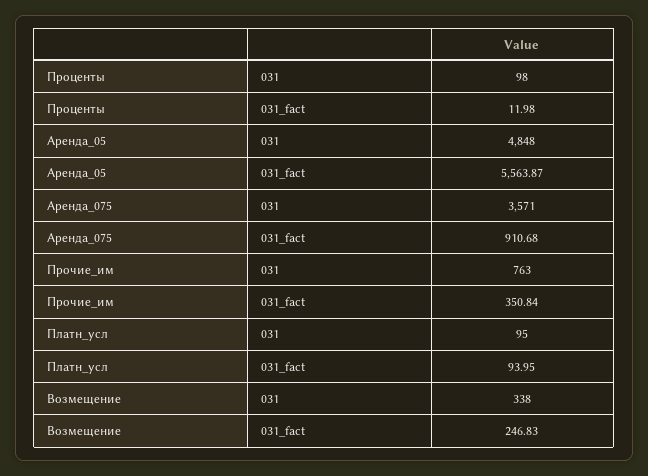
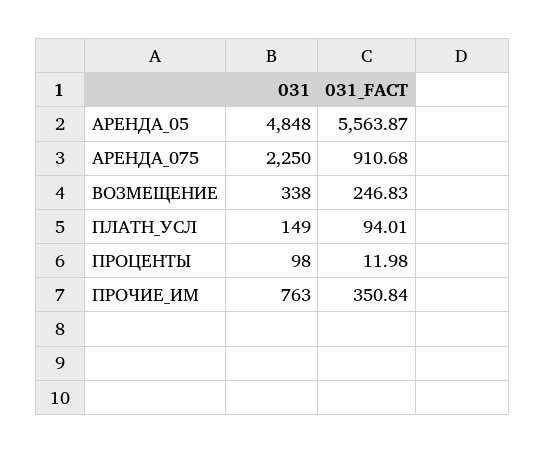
Аренда_075, 031: 3571 -> 2250
Платн_усл, 031: 95 -> 149
Платн_усл, 031_fact: 93.95 -> 94.01

